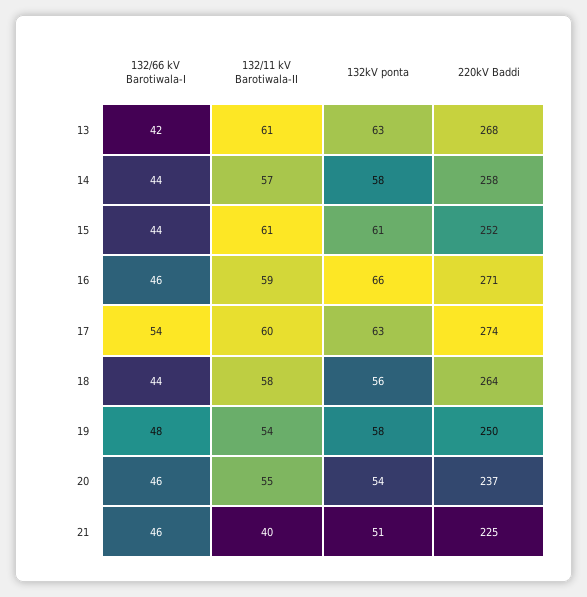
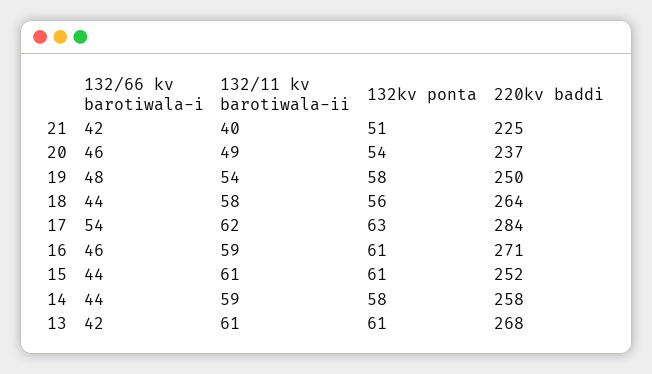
132kV ponta, 13: 63 -> 61
132/11 kV Barotiwala-II, 14: 57 -> 59
132kV ponta, 16: 66 -> 61
132/11 kV Barotiwala-II, 17: 60 -> 62
220kV Baddi, 17: 274 -> 284
132/11 kV Barotiwala-II, 20: 55 -> 49
132/66 kV Barotiwala-I, 21: 46 -> 42

